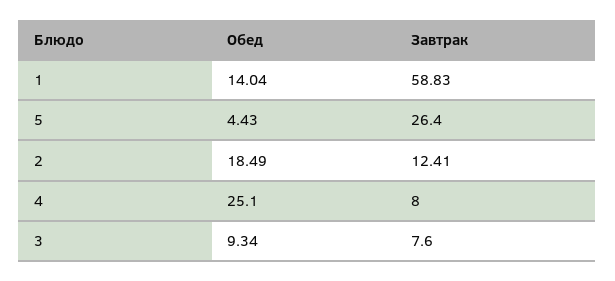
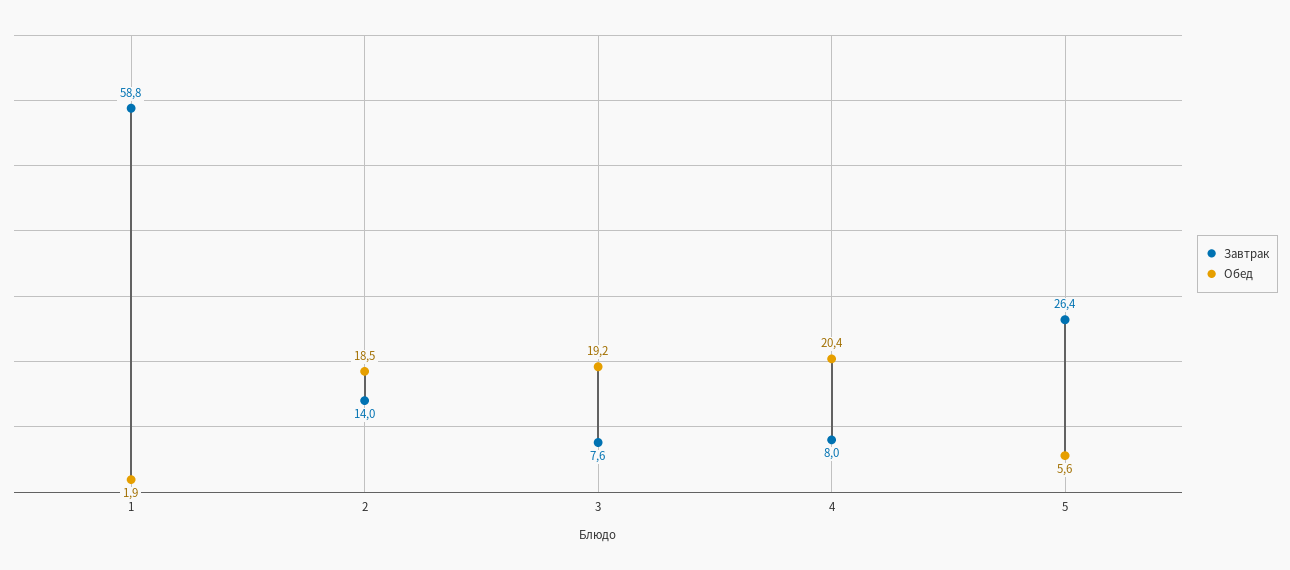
Обед, 1: 14.04 -> 1.9
Обед, 5: 4.43 -> 5.6
Завтрак, 2: 12.41 -> 14
Обед, 4: 25.1 -> 20.4
Обед, 3: 9.34 -> 19.2

